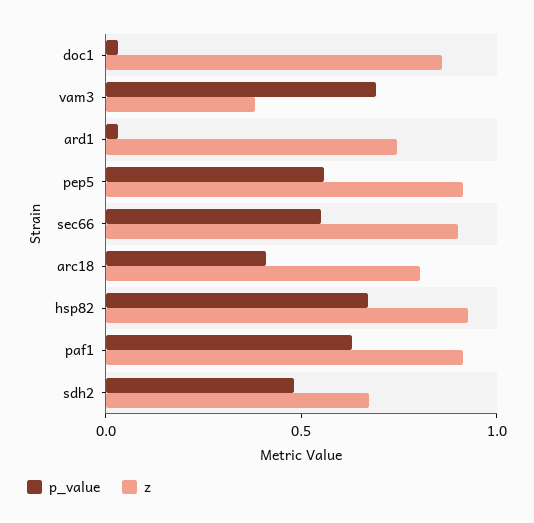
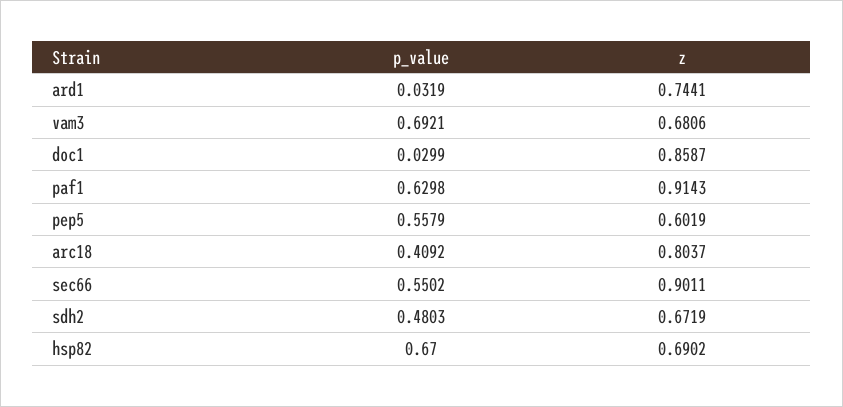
z, vam3: 0.4 -> 0.6806
z, pep5: 0.9 -> 0.6019
z, hsp82: 0.9 -> 0.6902

